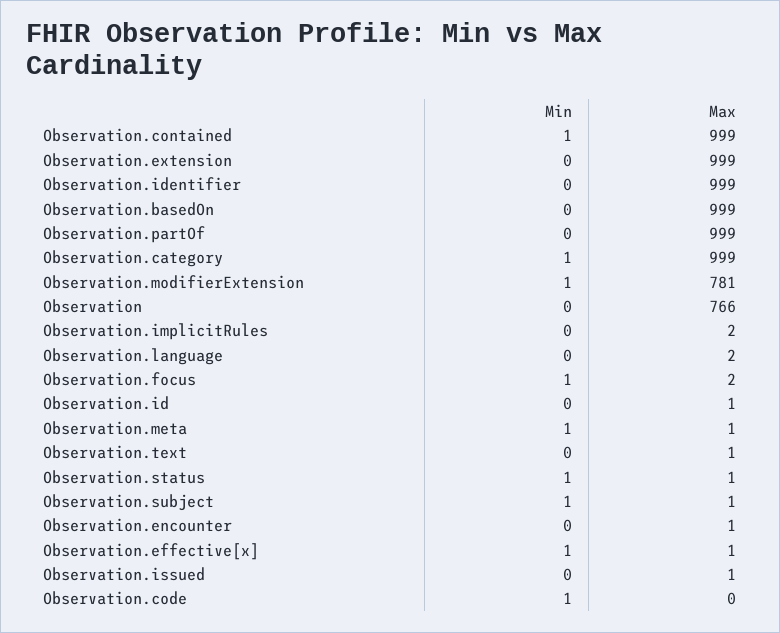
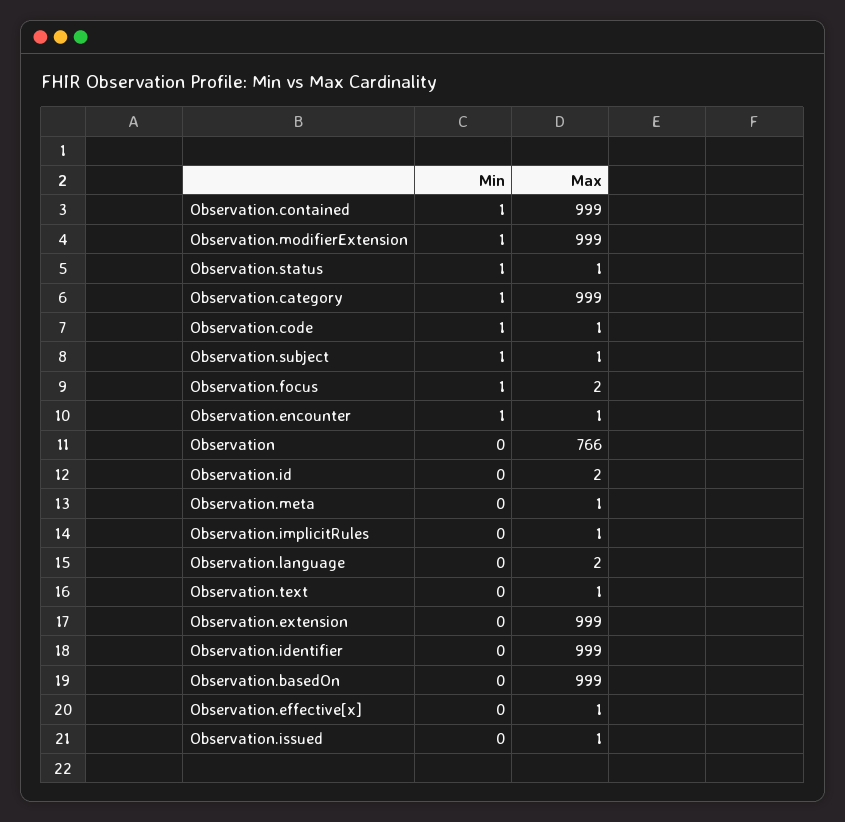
Min, Observation.partOf: 0 -> none
Max, Observation.partOf: 999 -> none
Max, Observation.modifierExtension: 781 -> 999
Max, Observation.implicitRules: 2 -> 1
Max, Observation.id: 1 -> 2
Min, Observation.meta: 1 -> 0
Min, Observation.encounter: 0 -> 1
Min, Observation.effective[x]: 1 -> 0
Max, Observation.code: 0 -> 1

